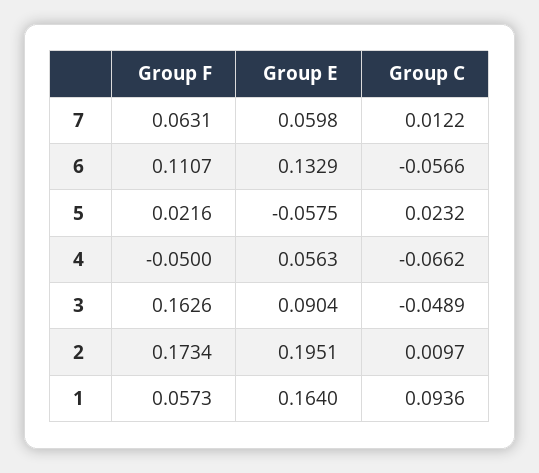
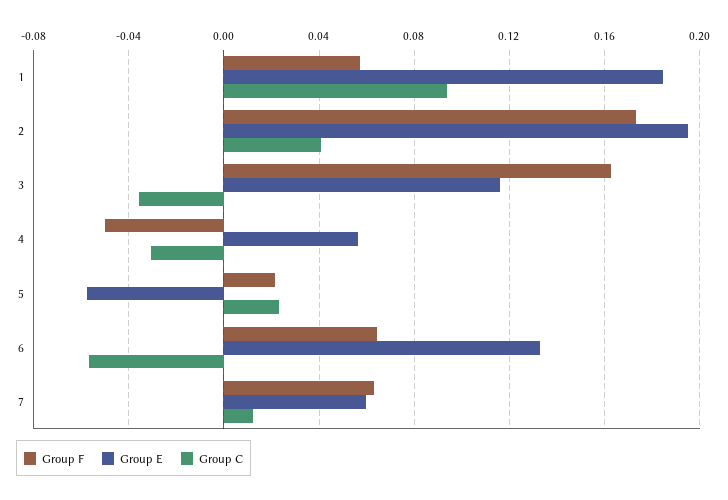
Group F, 6: 0.1107 -> 0.065
Group C, 4: -0.0662 -> -0.03
Group E, 3: 0.0904 -> 0.115
Group C, 3: -0.0489 -> -0.035
Group C, 2: 0.0097 -> 0.04
Group E, 1: 0.164 -> 0.185

